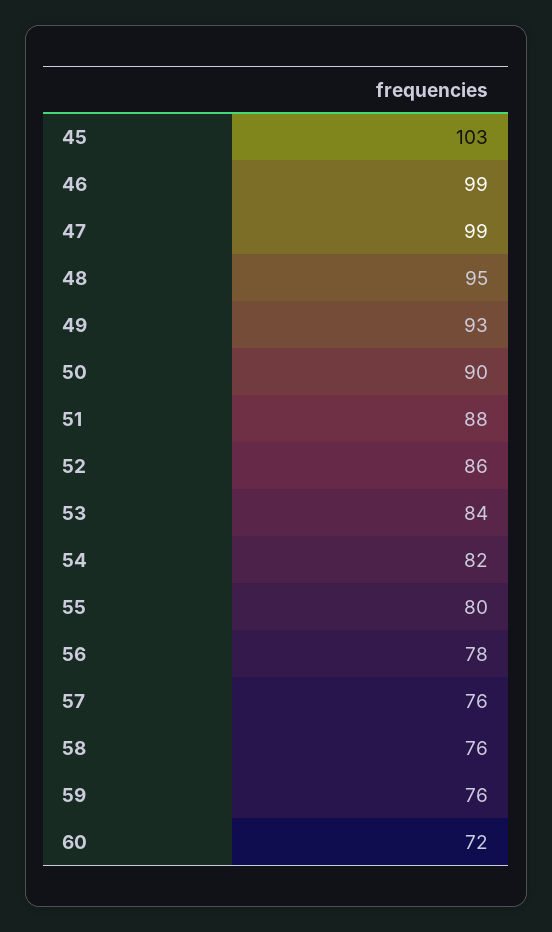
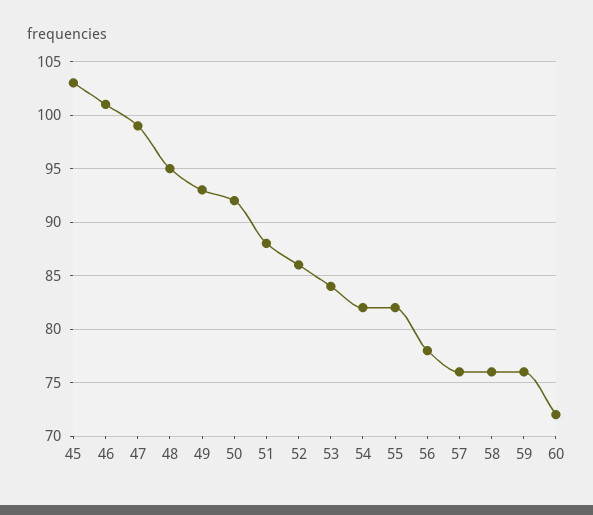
46: 99 -> 101
50: 90 -> 92
55: 80 -> 82

